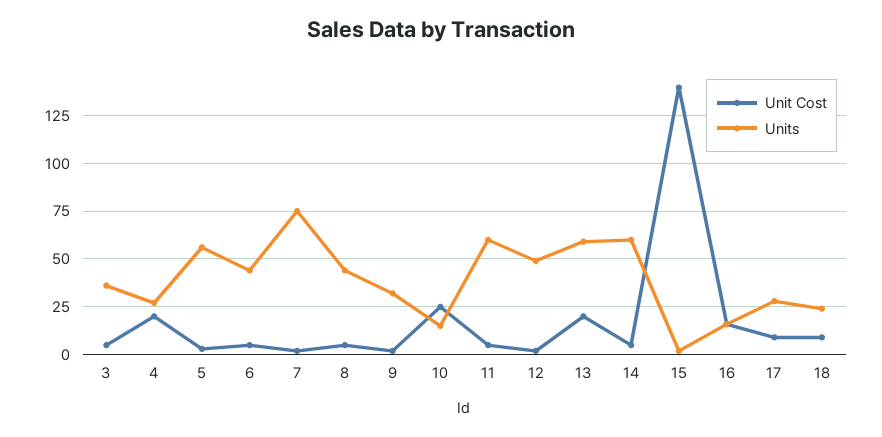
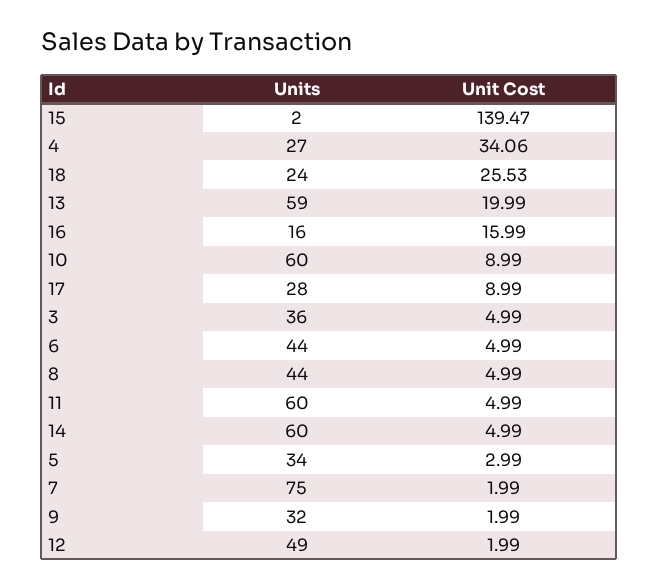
Unit Cost, 4: 20 -> 34.06
Units, 5: 55 -> 34
Unit Cost, 10: 25 -> 8.99
Units, 10: 15 -> 60
Unit Cost, 18: 10 -> 25.53

